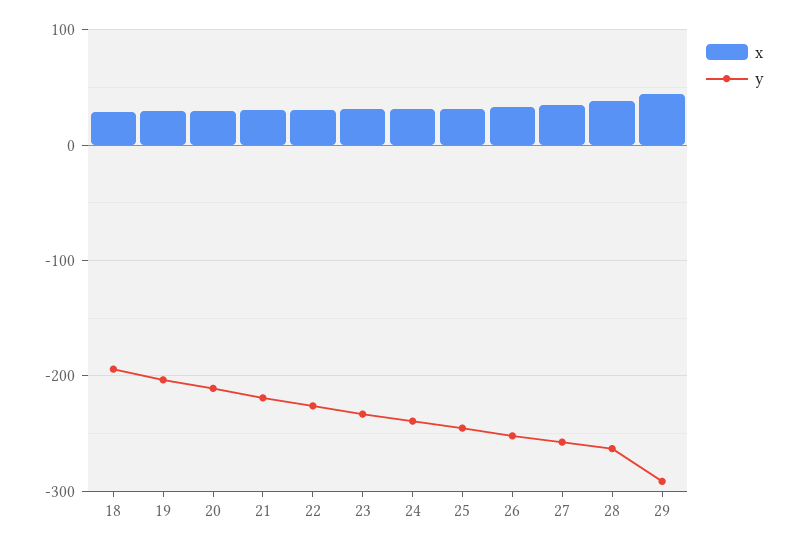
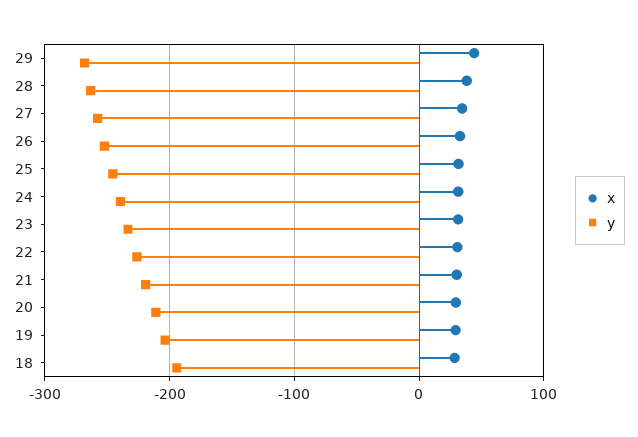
y, 29: -290 -> -270

